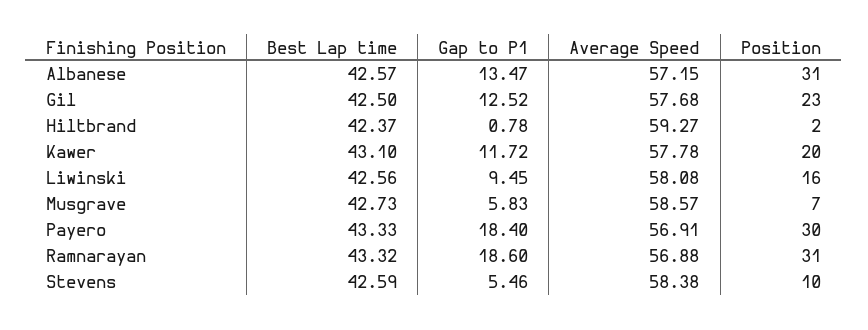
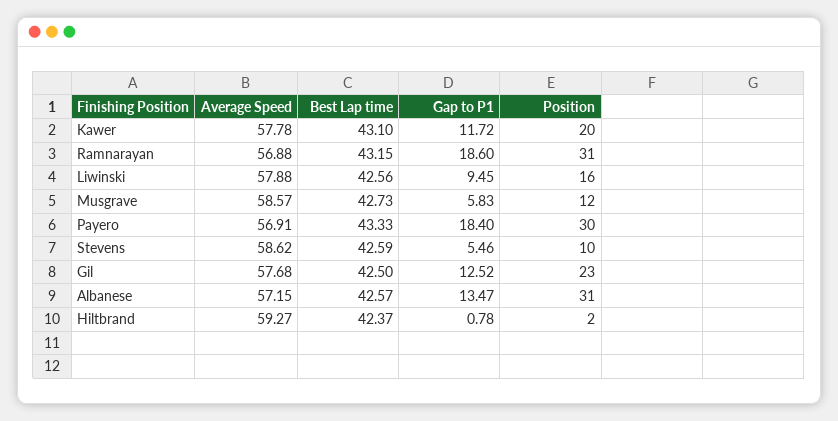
Average Speed, Liwinski: 58.08 -> 57.88
Position, Musgrave: 7 -> 12
Best Lap time, Ramnarayan: 43.32 -> 43.15
Average Speed, Stevens: 58.38 -> 58.62

